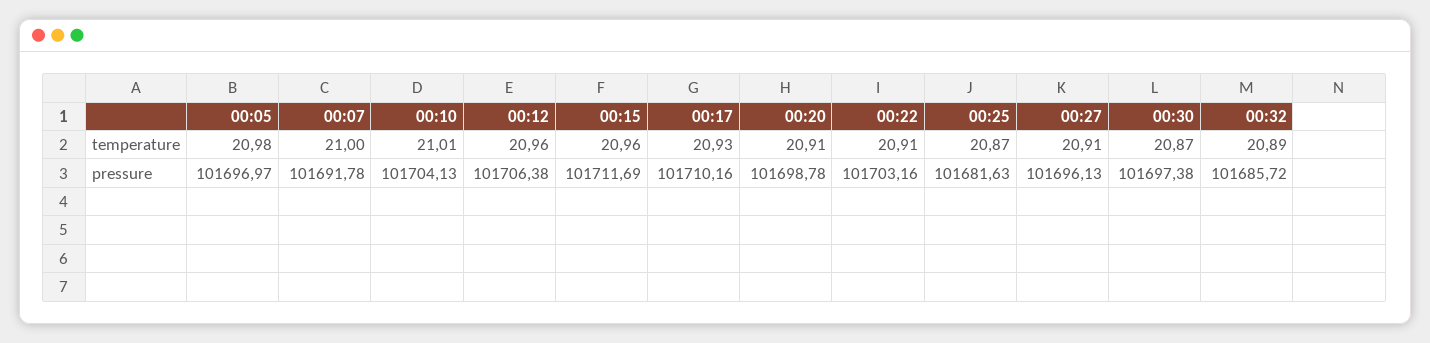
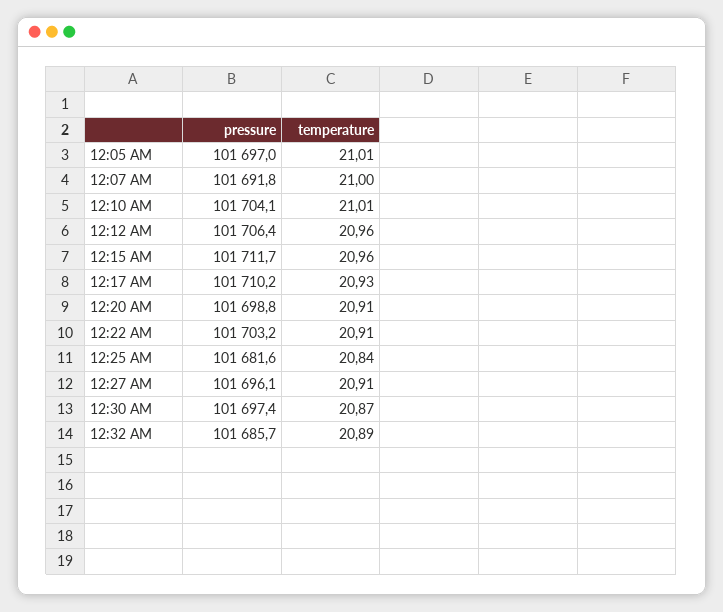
00:05, temperature: 20.98 -> 21.01
00:25, temperature: 20.87 -> 20.84

